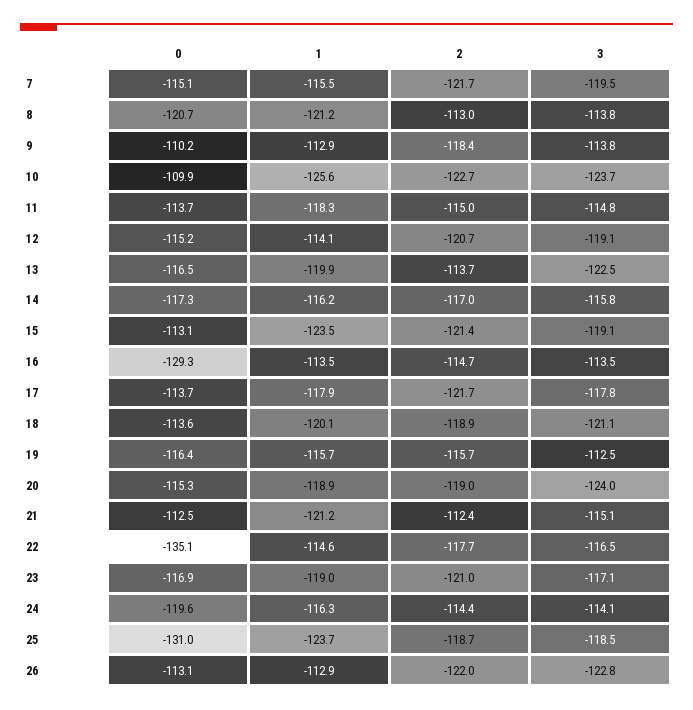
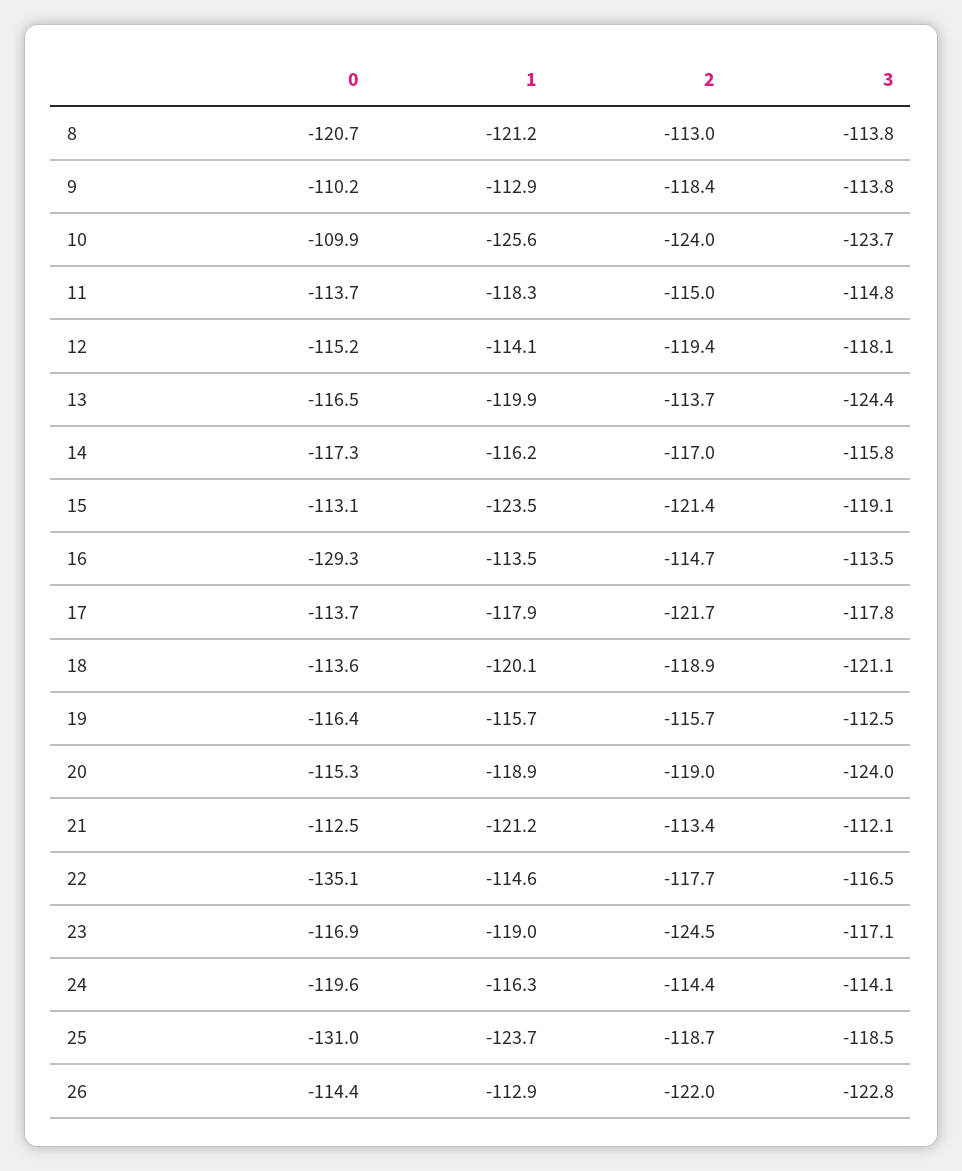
0, 7: -115.1 -> none
1, 7: -115.5 -> none
2, 7: -121.7 -> none
3, 7: -119.5 -> none
2, 10: -122.7 -> -124
2, 12: -120.7 -> -119.4
3, 12: -119.1 -> -118.1
3, 13: -122.5 -> -124.4
2, 21: -112.4 -> -113.4
3, 21: -115.1 -> -112.1
2, 23: -121 -> -124.5
0, 26: -113.1 -> -114.4

